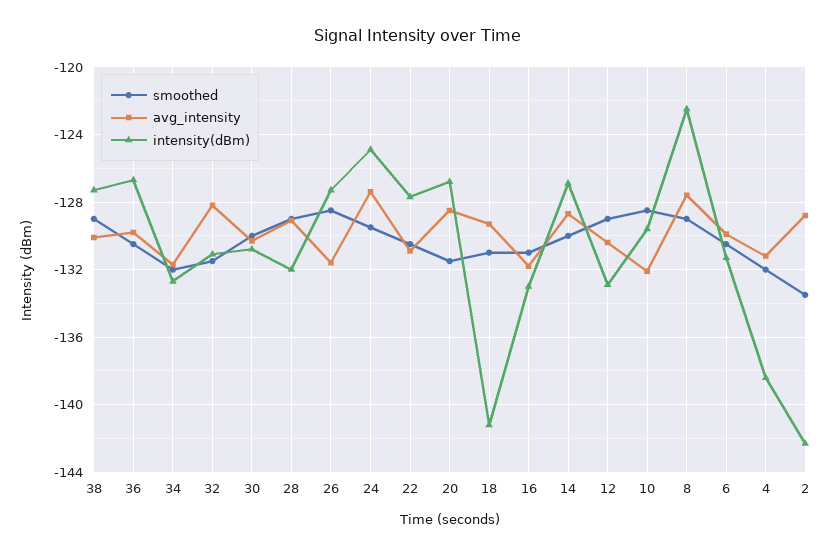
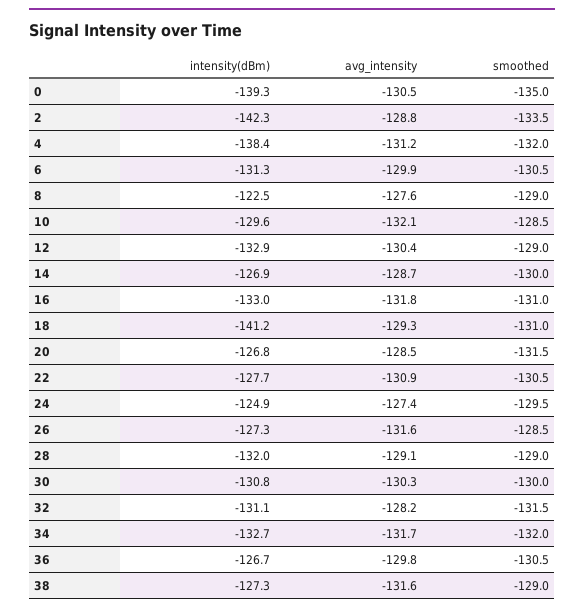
avg_intensity, 38: -130 -> -131.6
intensity(dBm), 0: none -> -139.3
avg_intensity, 0: none -> -130.5
smoothed, 0: none -> -135

